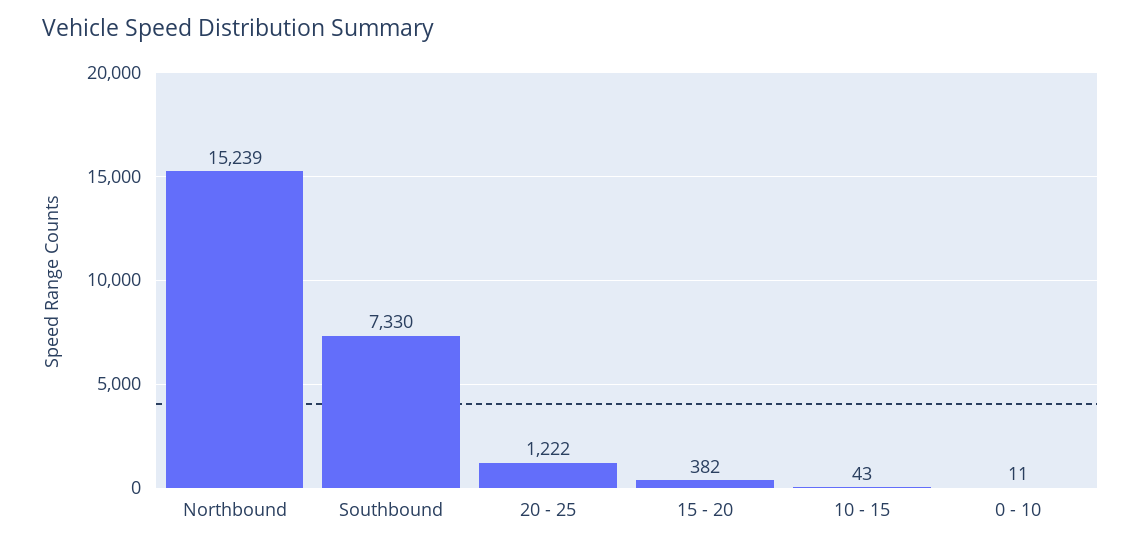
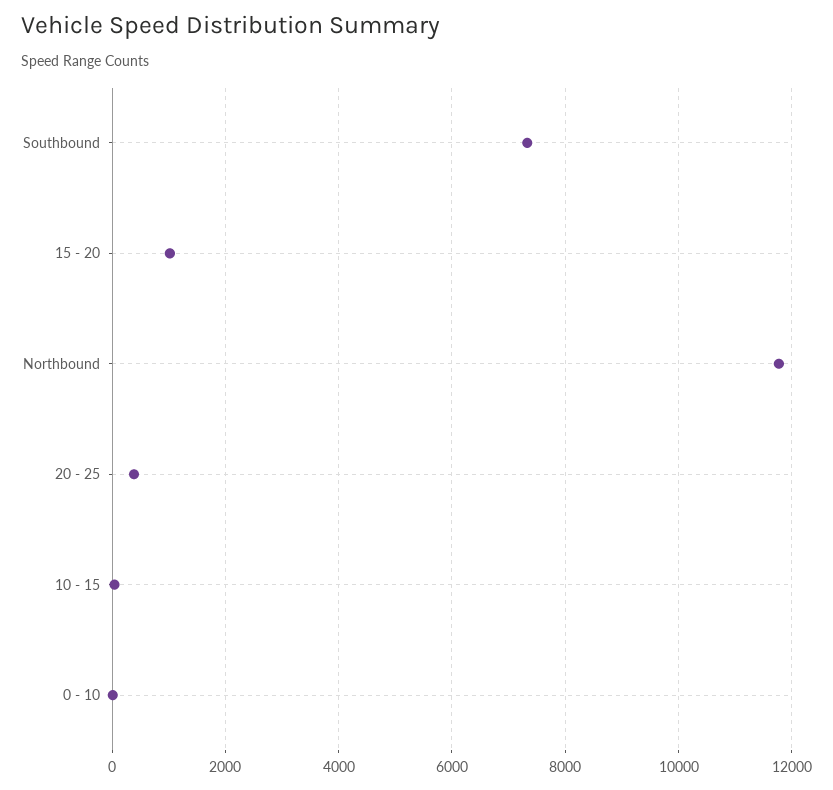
Northbound: 15239 -> 11800
20 - 25: 1222 -> 400
15 - 20: 382 -> 1000

